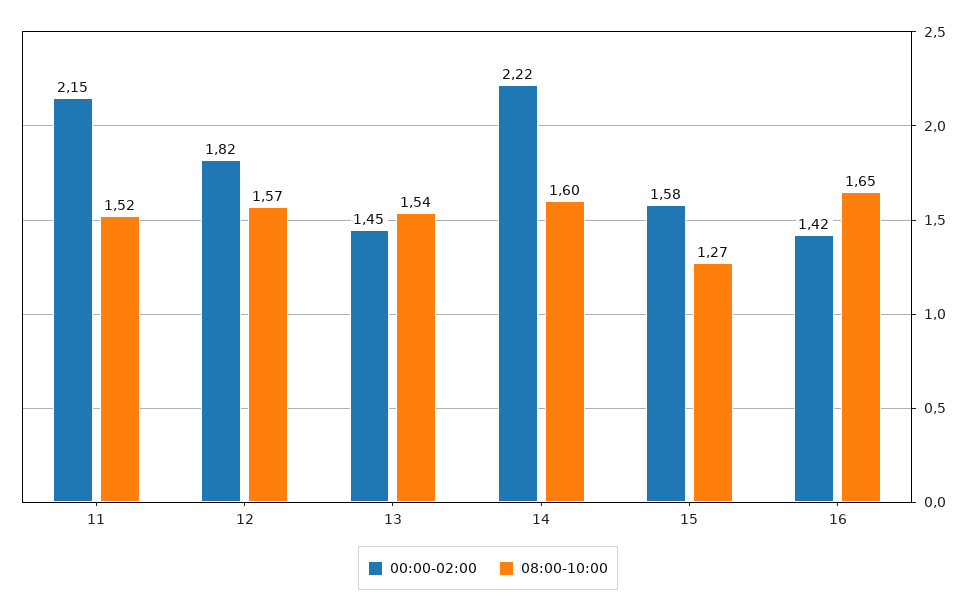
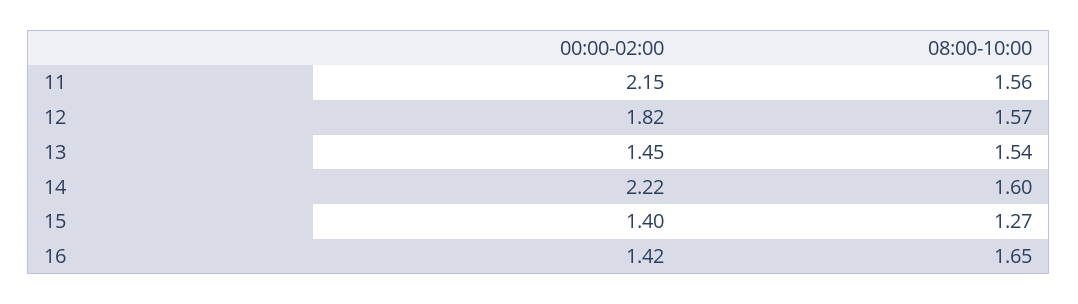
08:00-10:00, 11: 1.52 -> 1.56
00:00-02:00, 15: 1.58 -> 1.4

